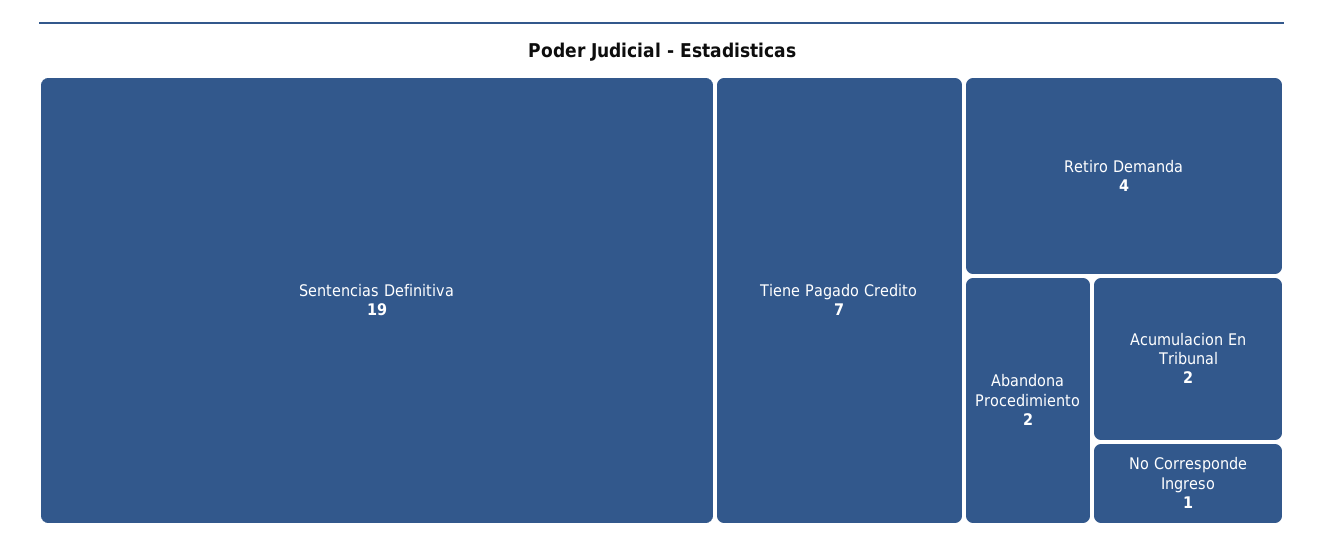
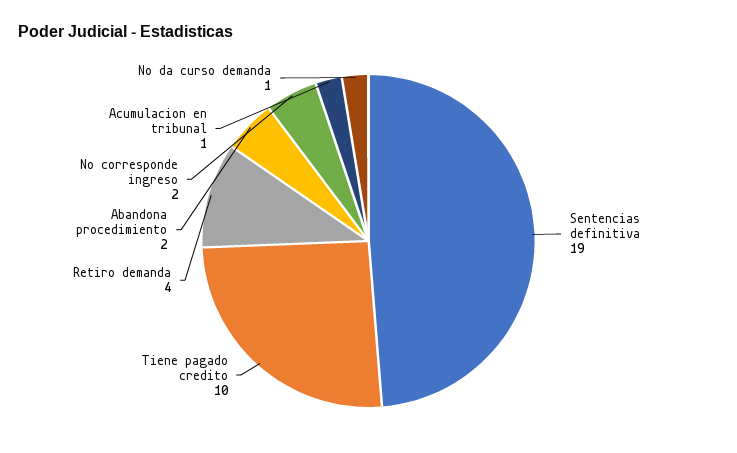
Tiene Pagado Credito: 7 -> 10
Acumulacion En Tribunal: 2 -> 1
No Corresponde Ingreso: 1 -> 2
No da curso demanda: none -> 1

